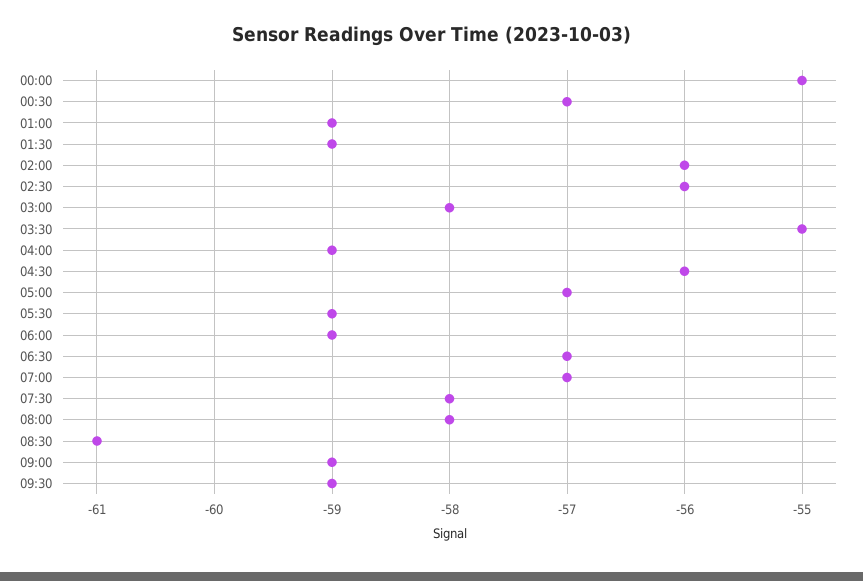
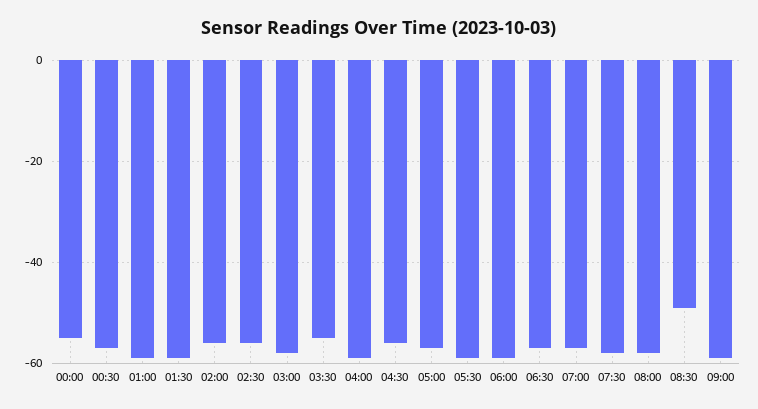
08:30: -61 -> -50
09:30: -59 -> none

